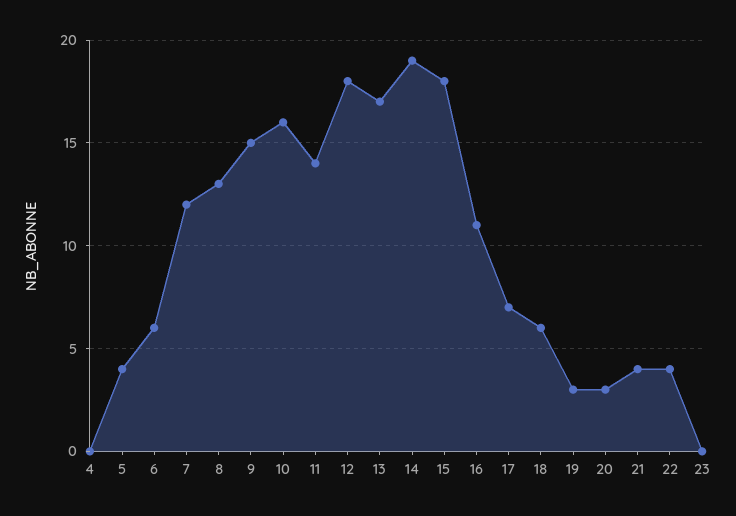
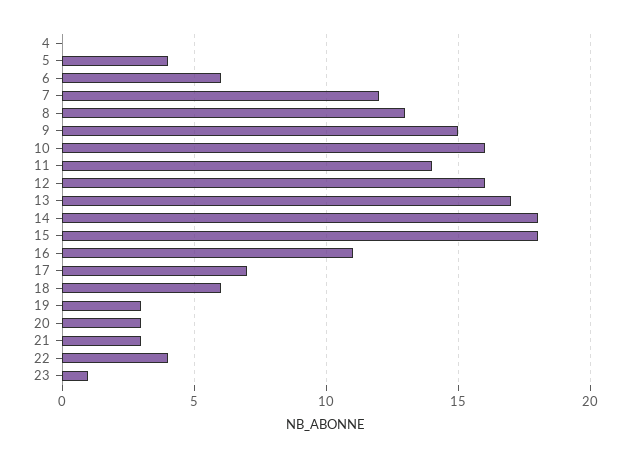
12: 18 -> 16
14: 19 -> 18
21: 4 -> 3
23: 0 -> 1

